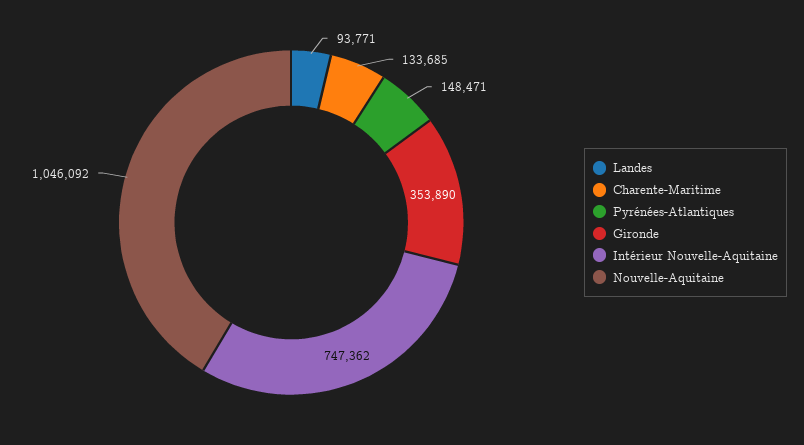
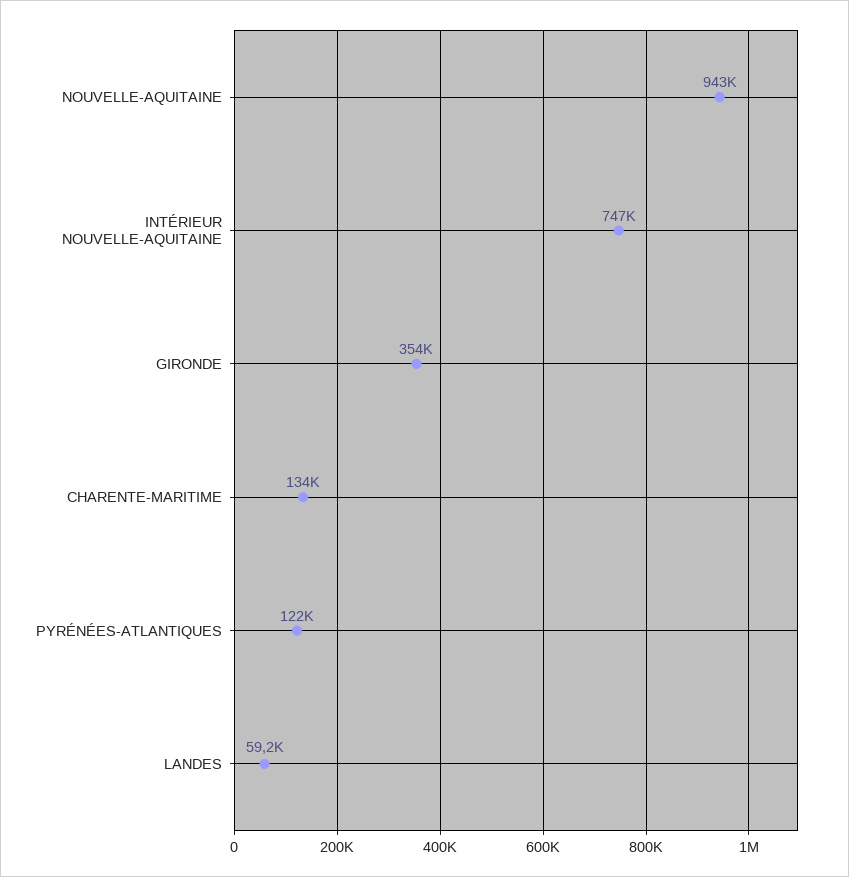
Landes: 93771 -> 59200
Pyrénées-Atlantiques: 148471 -> 122000
Nouvelle-Aquitaine: 1046092 -> 943000

